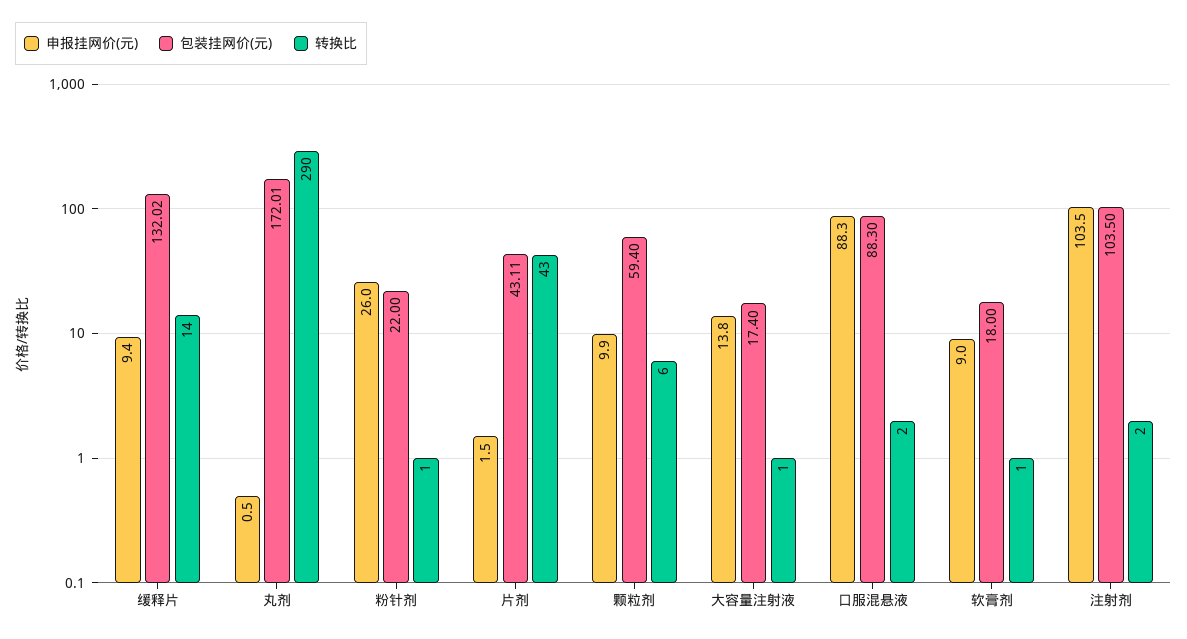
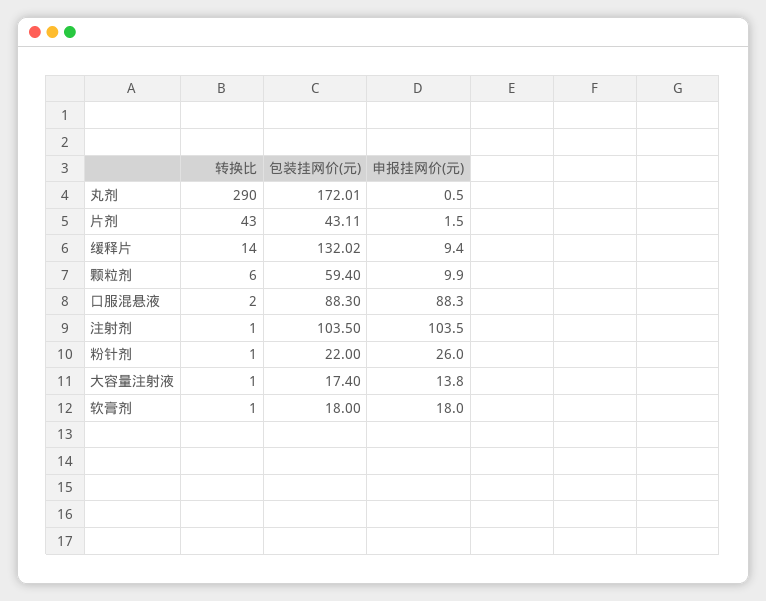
申报挂网价(元), 软膏剂: 9 -> 18
转换比, 注射剂: 2 -> 1

